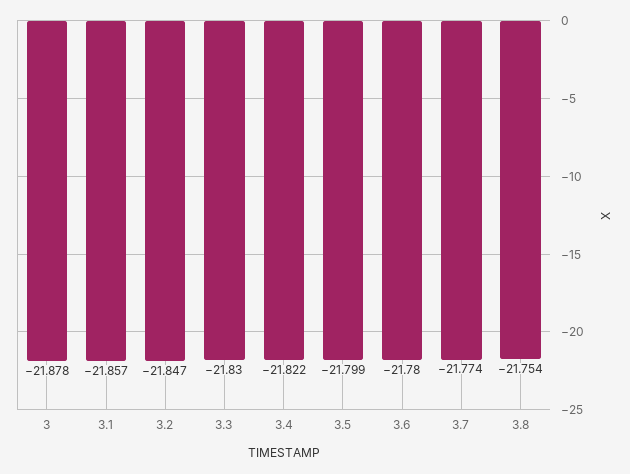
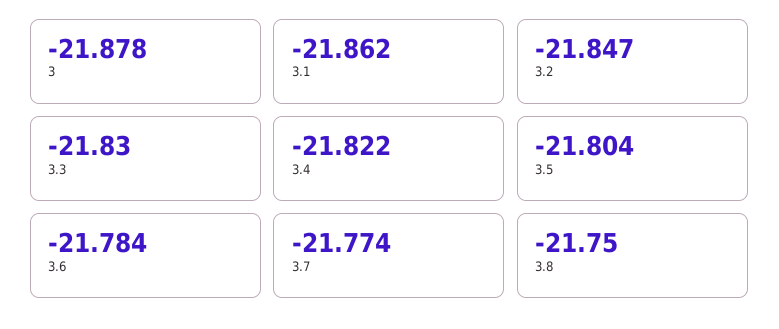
3.1: -21.857 -> -21.862
3.5: -21.799 -> -21.804
3.6: -21.78 -> -21.784
3.8: -21.754 -> -21.75

